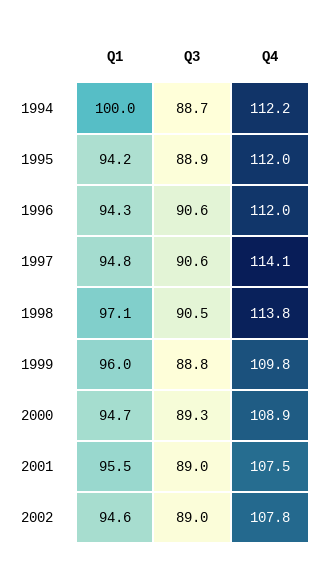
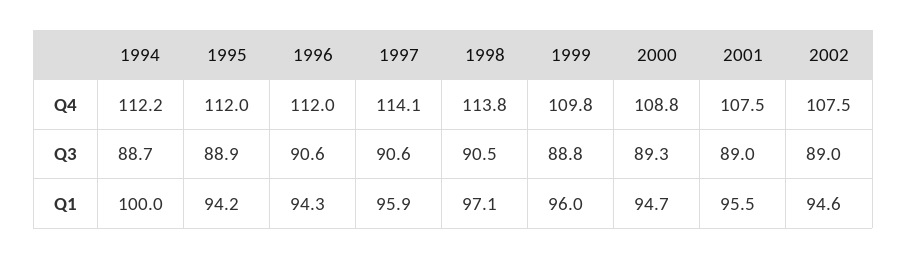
Q1, 1997: 94.8 -> 95.9
Q4, 2000: 108.9 -> 108.8
Q4, 2002: 107.8 -> 107.5

